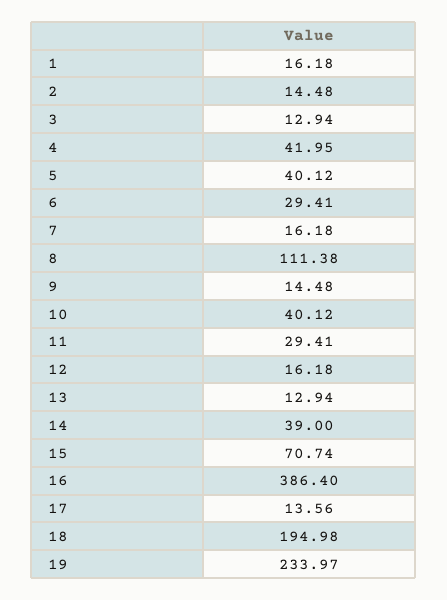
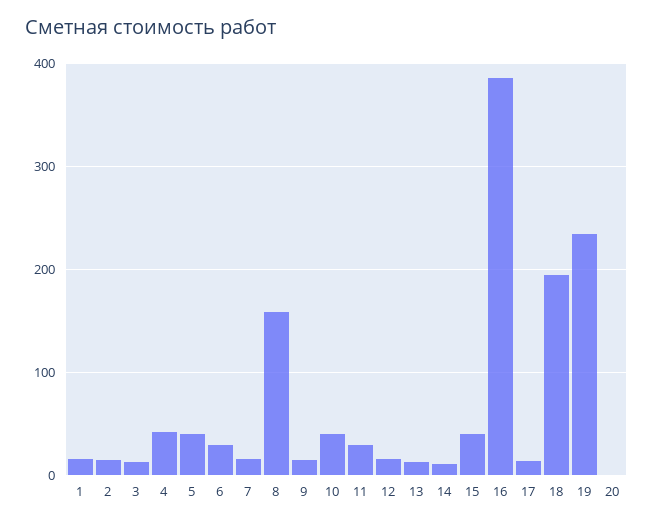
8: 111.38 -> 160
14: 39 -> 10
15: 70.74 -> 40
20: none -> 0

